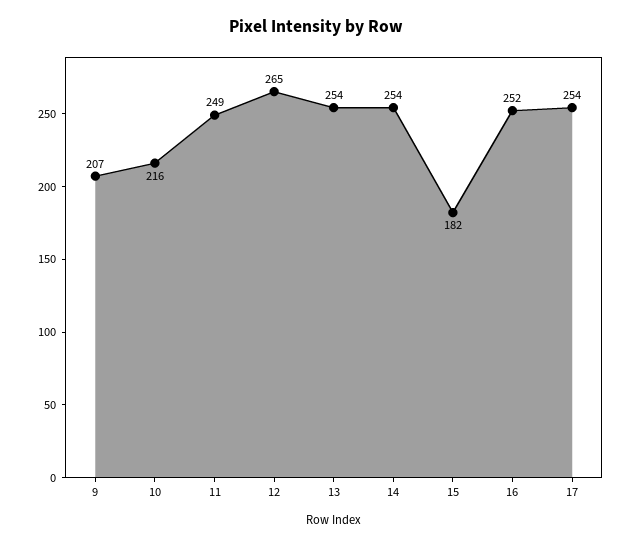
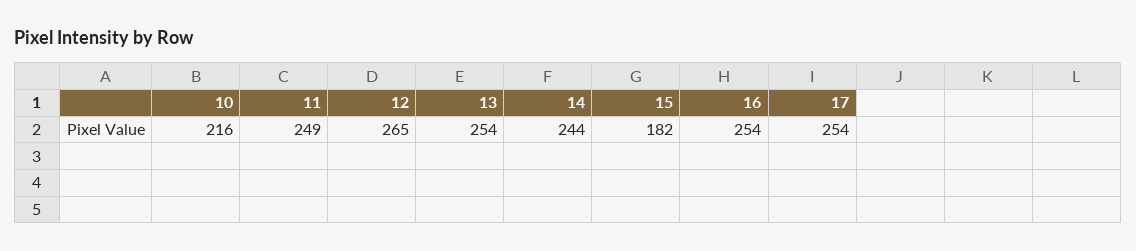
9: 207 -> none
14: 254 -> 244
16: 252 -> 254

